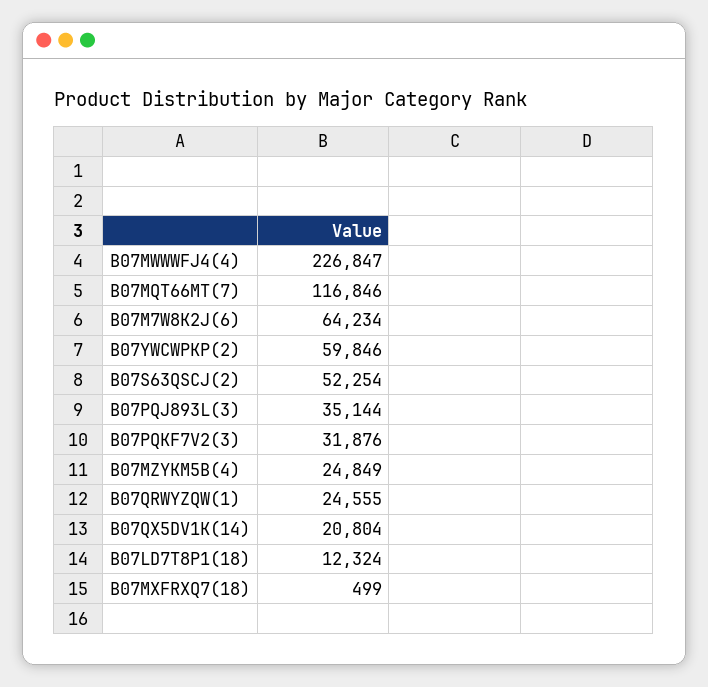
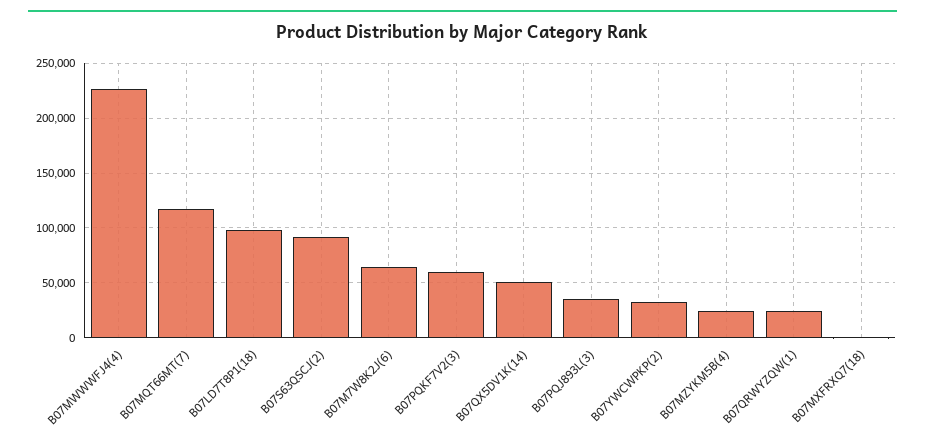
B07YWCWPKP(2): 59846 -> 30000
B07S63QSCJ(2): 52254 -> 90000
B07PQKF7V2(3): 31876 -> 60000
B07QX5DV1K(14): 20804 -> 50000
B07LD7T8P1(18): 12324 -> 100000

